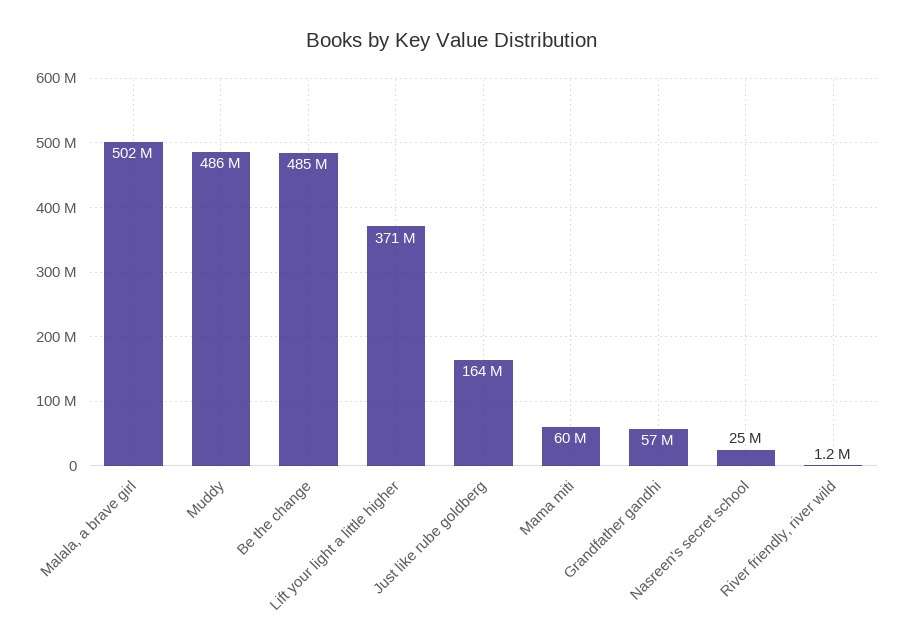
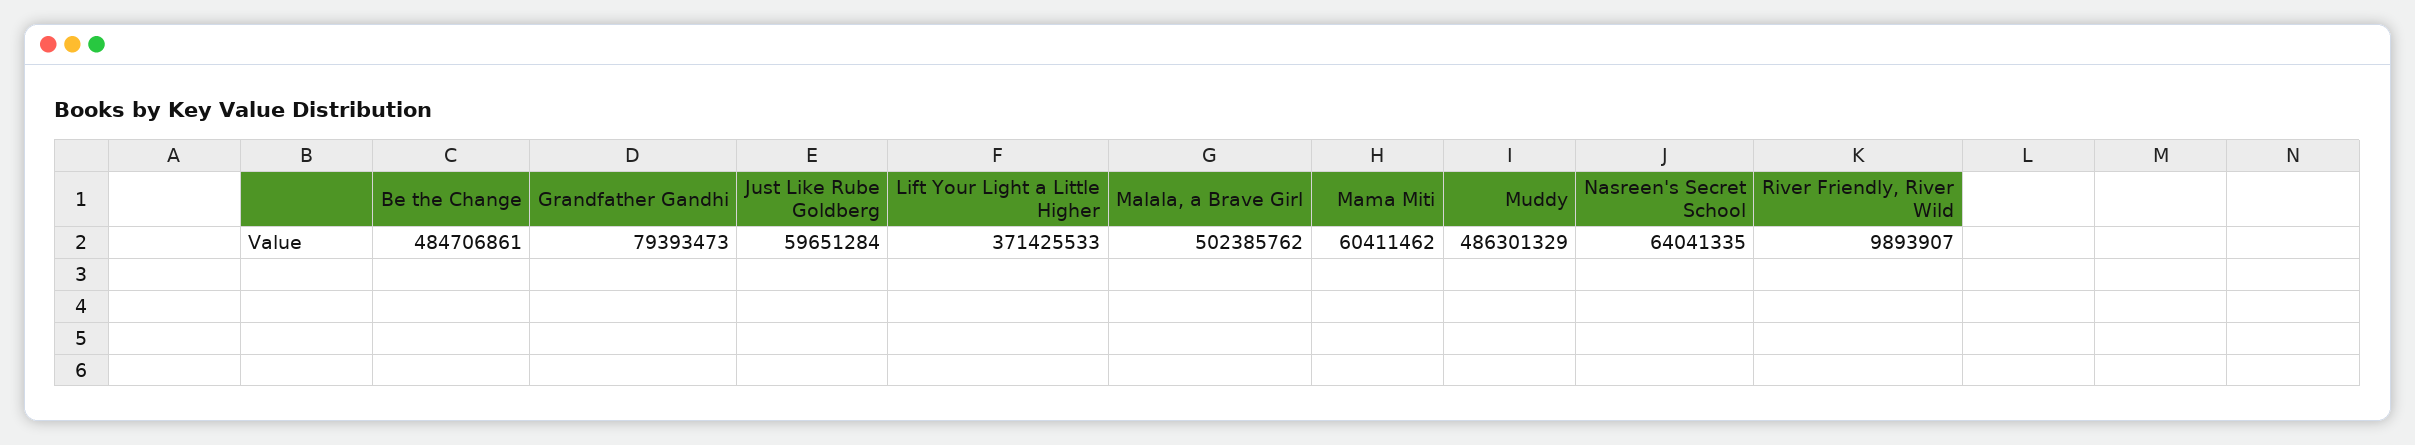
Just like rube goldberg: 164000000 -> 59651284
Grandfather gandhi: 57000000 -> 79393473
Nasreen's secret school: 25000000 -> 64041335
River friendly, river wild: 1200000 -> 9893907

